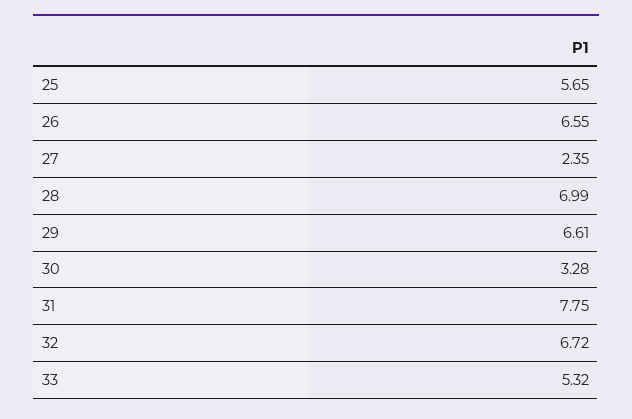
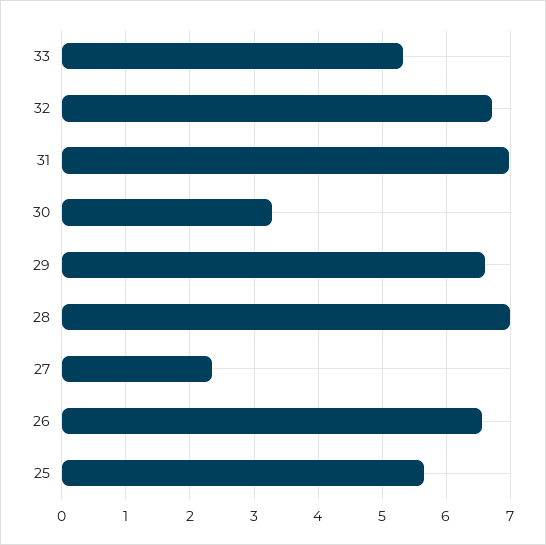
31: 7.75 -> 7

